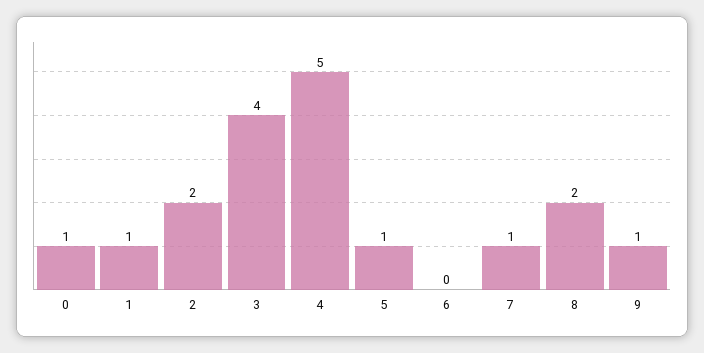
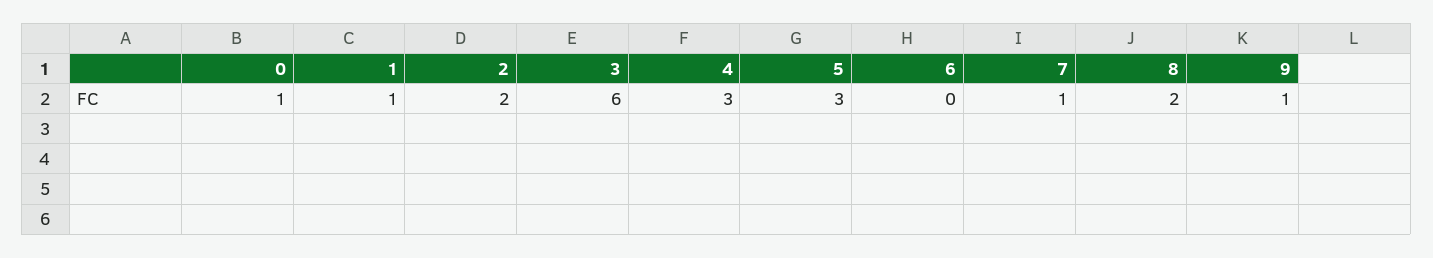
3: 4 -> 6
4: 5 -> 3
5: 1 -> 3

